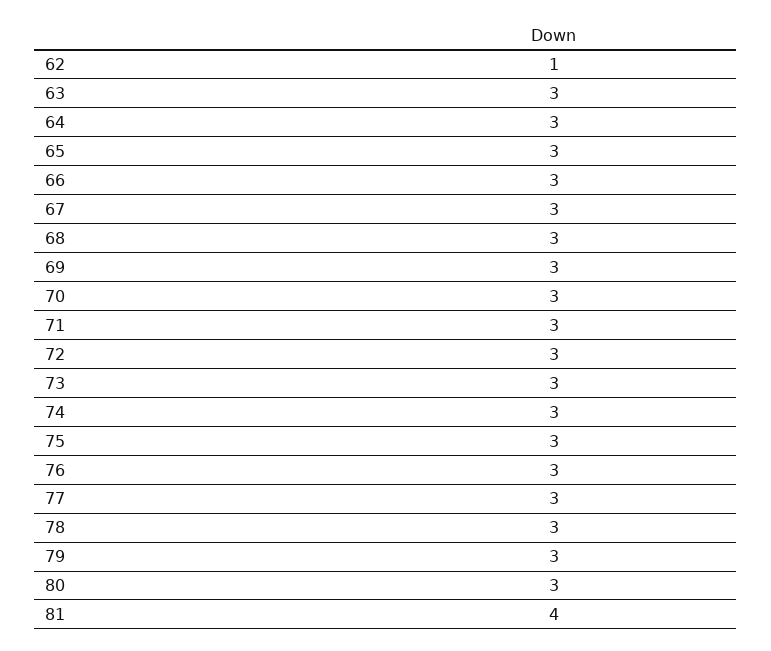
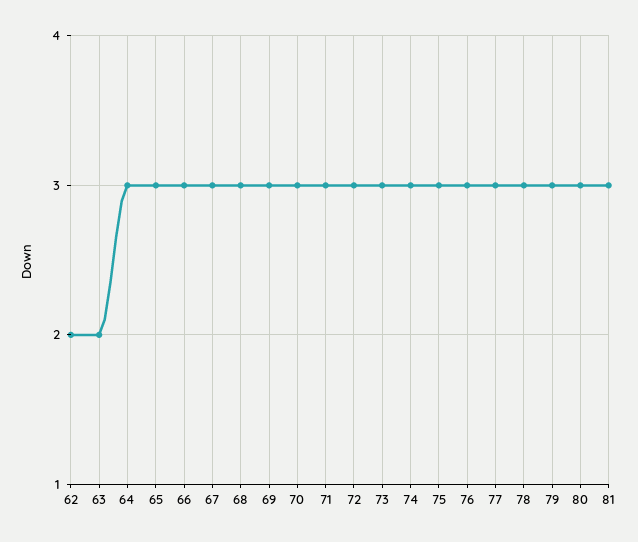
62: 1 -> 2
63: 3 -> 2
81: 4 -> 3

